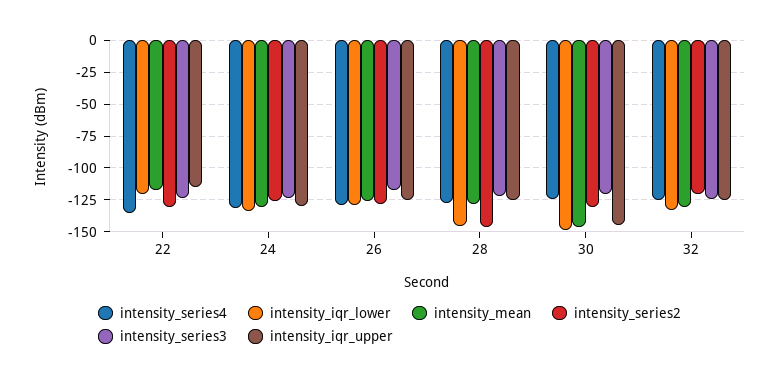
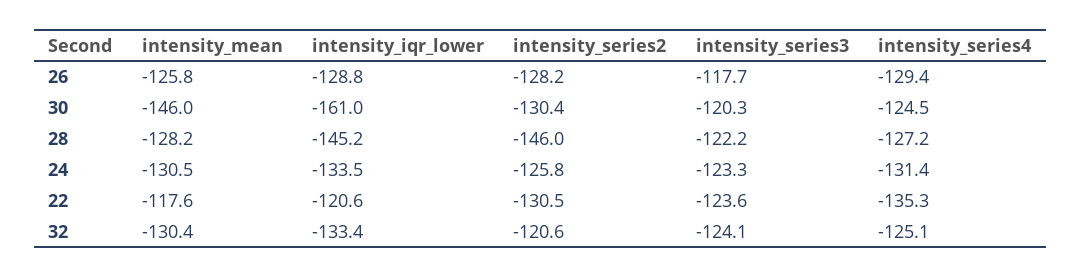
intensity_iqr_upper, 22: -115 -> none
intensity_iqr_upper, 24: -130 -> none
intensity_iqr_upper, 26: -125 -> none
intensity_iqr_upper, 28: -125 -> none
intensity_iqr_lower, 30: -150 -> -161
intensity_iqr_upper, 30: -145 -> none
intensity_iqr_upper, 32: -125 -> none

